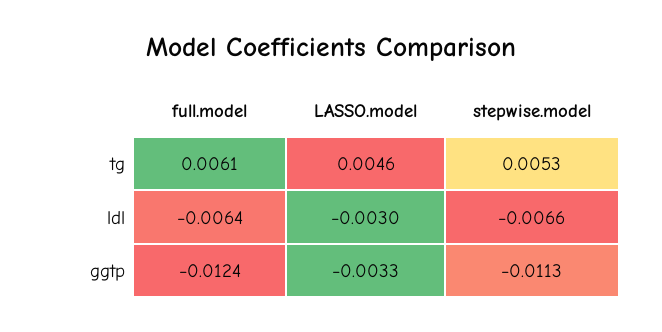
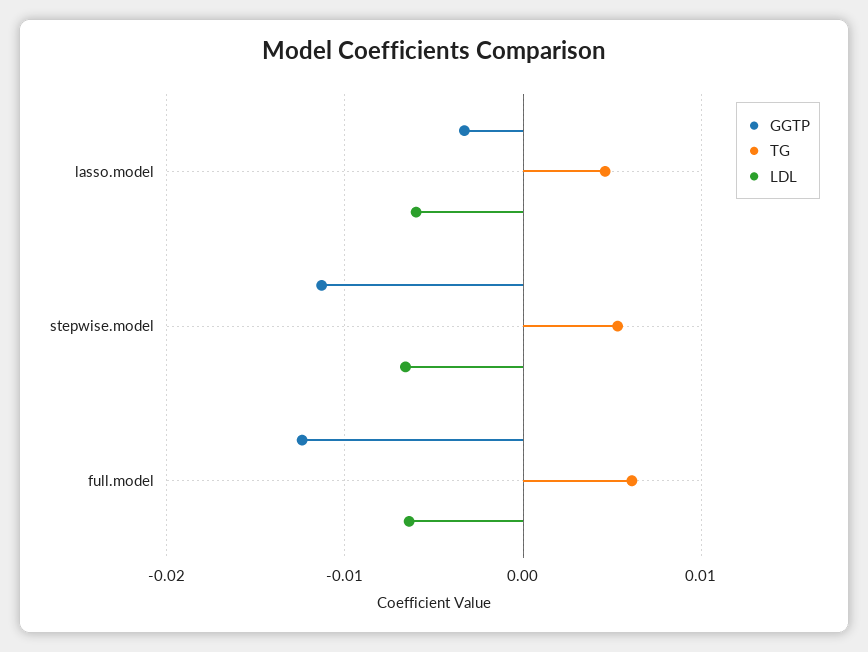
ldl, LASSO.model: -0.003 -> -0.006

